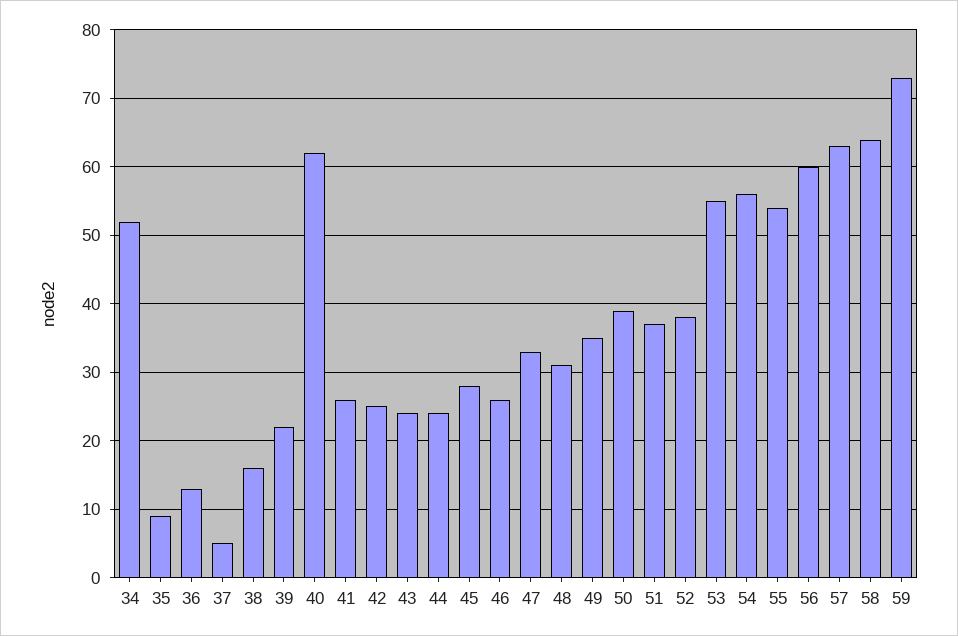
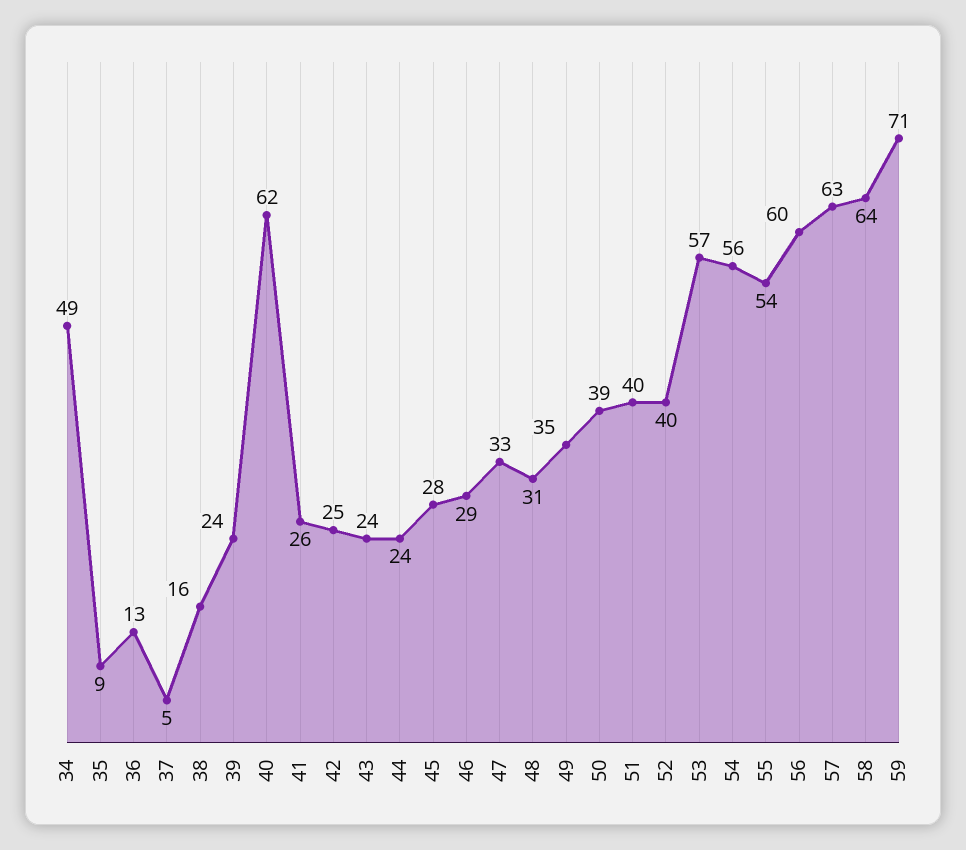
34: 52 -> 49
39: 22 -> 24
46: 26 -> 29
51: 37 -> 40
52: 38 -> 40
53: 55 -> 57
59: 73 -> 71

